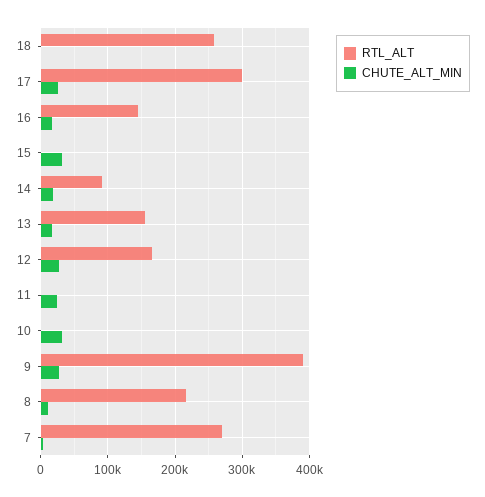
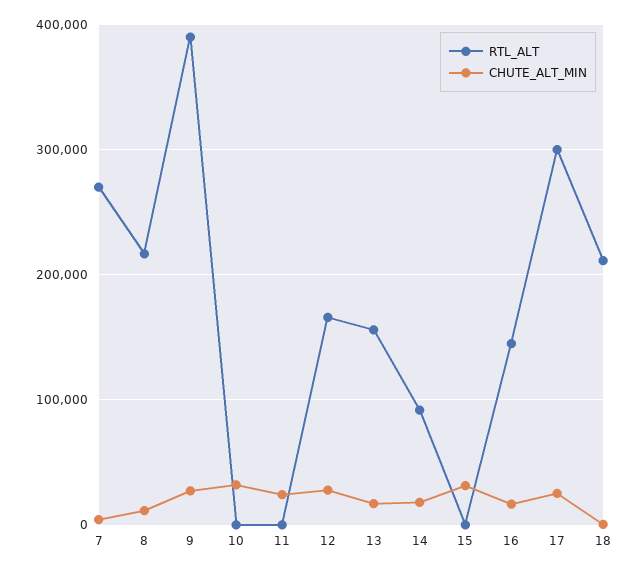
RTL_ALT, 18: 260000 -> 210000

